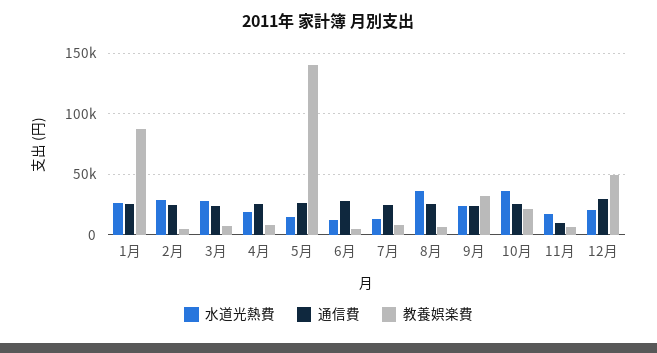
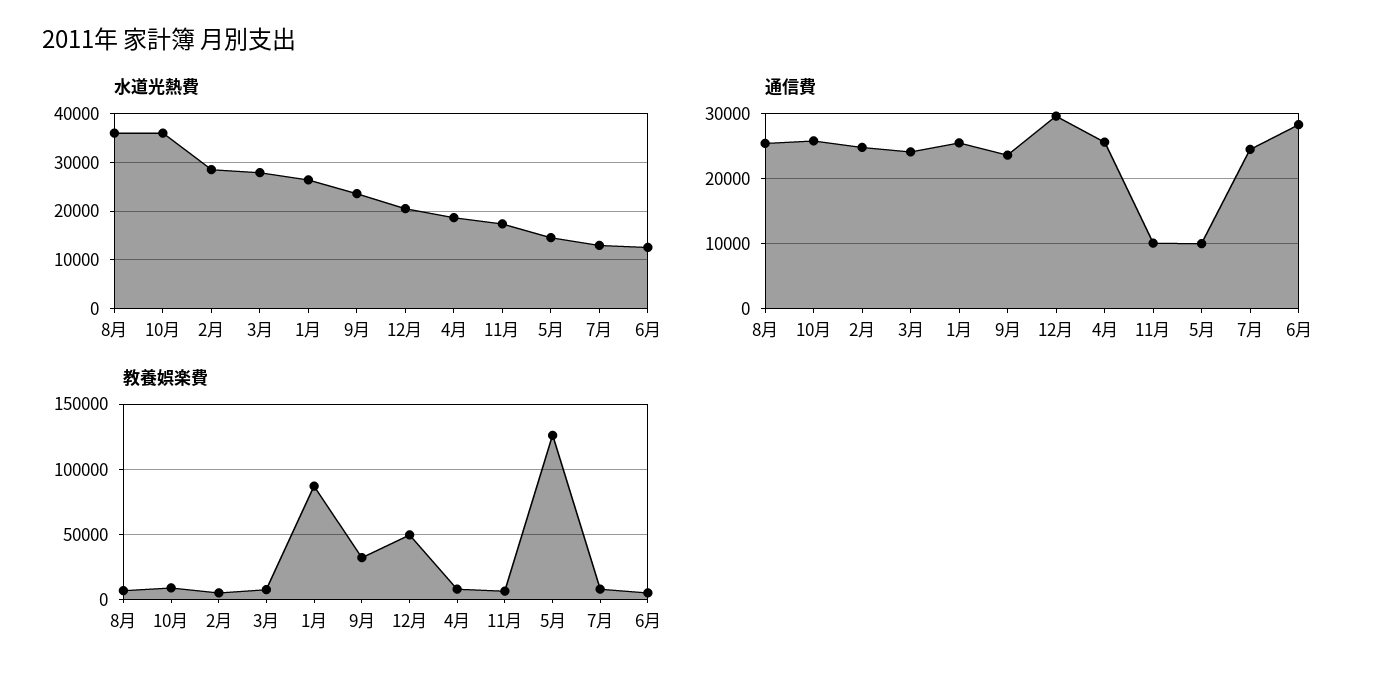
通信費, 5月: 25000 -> 10000
教養娯楽費, 5月: 140000 -> 125000
教養娯楽費, 10月: 20000 -> 10000

